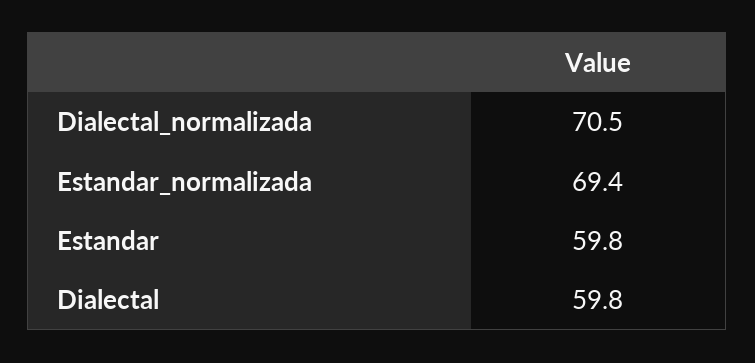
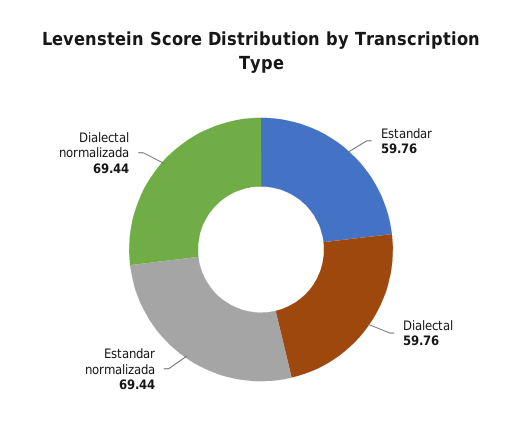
Dialectal_normalizada: 70.5 -> 69.44

